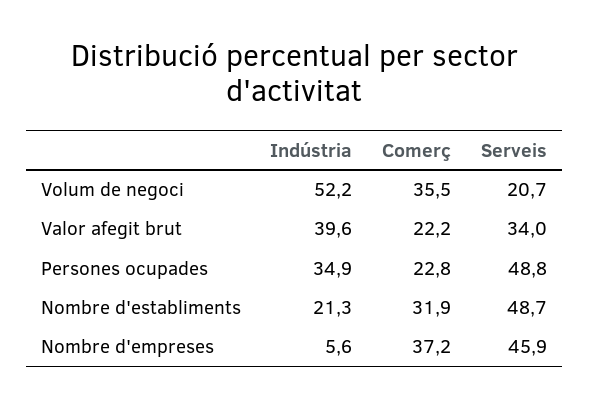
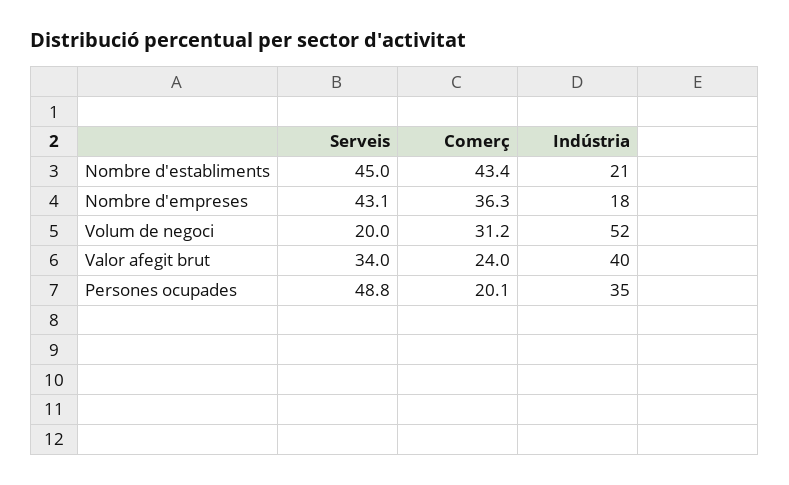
Comerç, Volum de negoci: 35.5 -> 31.2
Serveis, Volum de negoci: 20.7 -> 20
Comerç, Valor afegit brut: 22.2 -> 24
Comerç, Persones ocupades: 22.8 -> 20.1
Comerç, Nombre d'establiments: 31.9 -> 43.4
Serveis, Nombre d'establiments: 48.7 -> 45
Indústria, Nombre d'empreses: 5.6 -> 18
Comerç, Nombre d'empreses: 37.2 -> 36.3
Serveis, Nombre d'empreses: 45.9 -> 43.1

